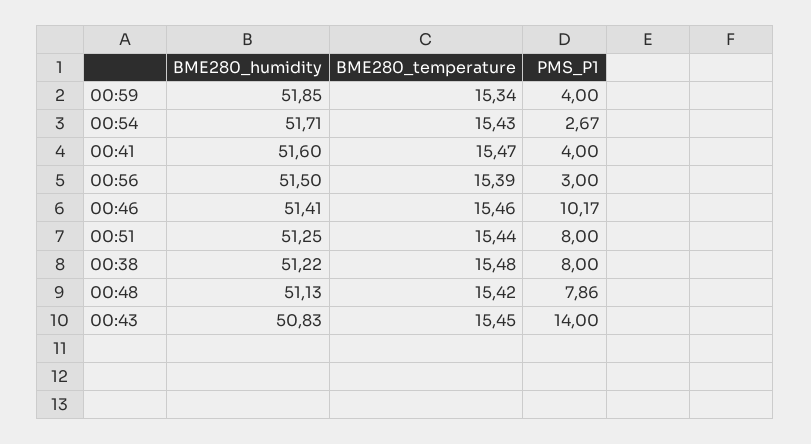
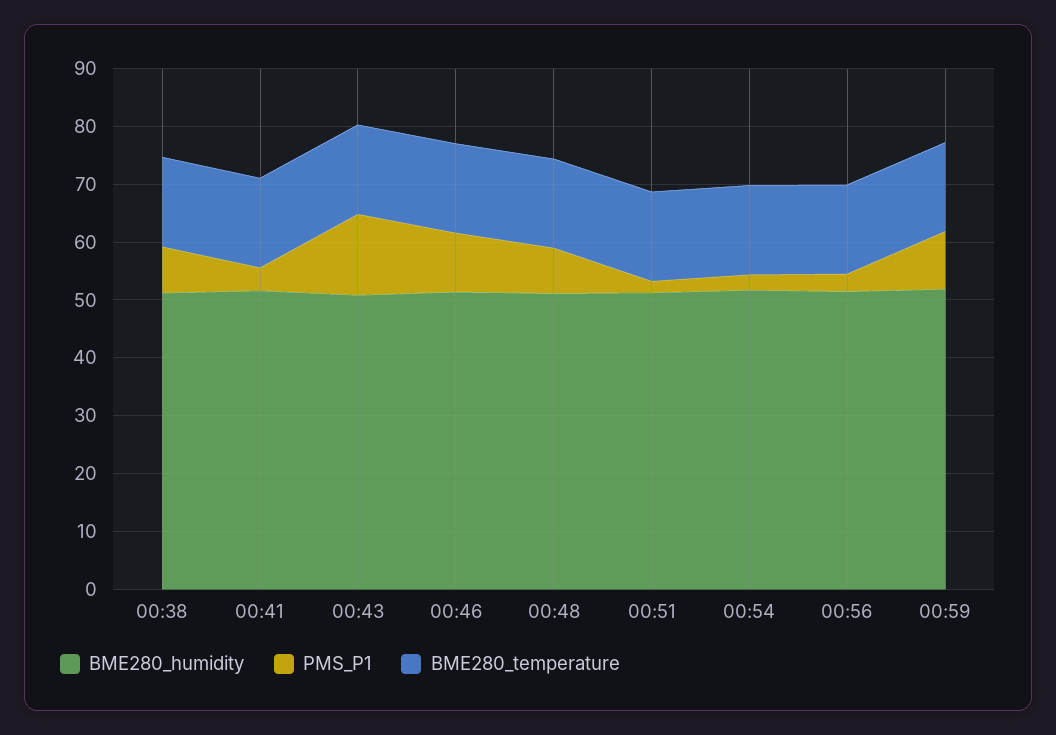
PMS_P1, 00:59: 4 -> 10
PMS_P1, 00:51: 8 -> 2

